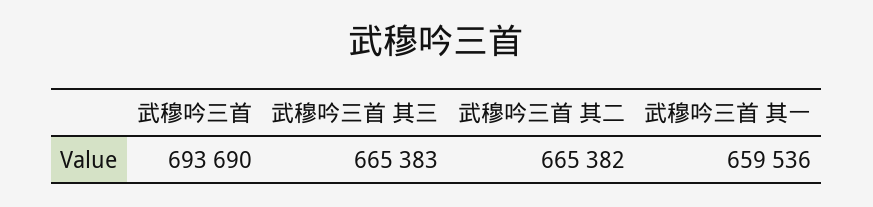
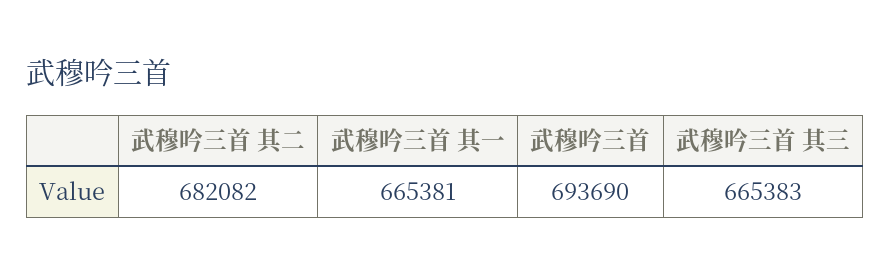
武穆吟三首 其二: 665382 -> 682082
武穆吟三首 其一: 659536 -> 665381

